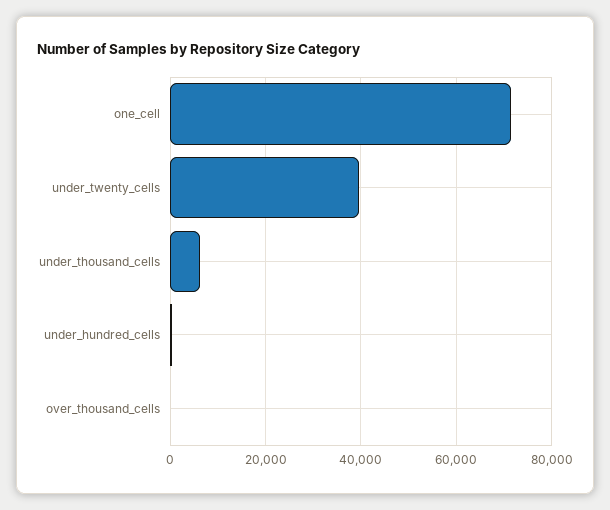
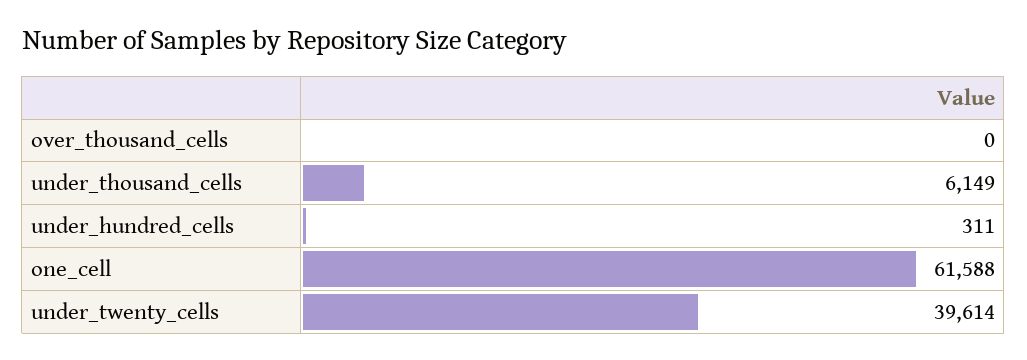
one_cell: 72000 -> 61588

